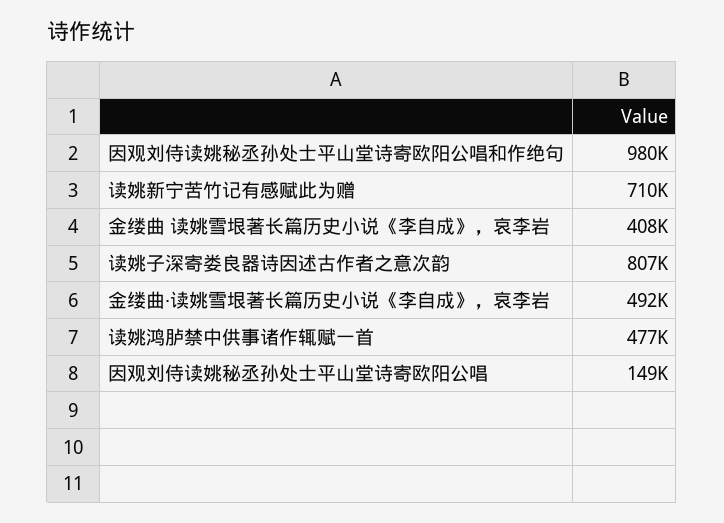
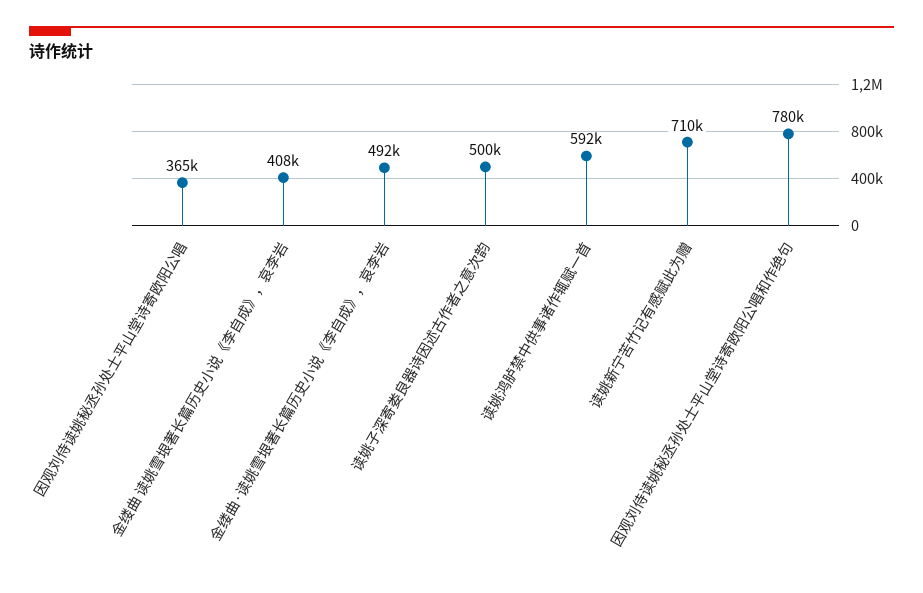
因观刘侍读姚秘丞孙处士平山堂诗寄欧阳公唱和作绝句: 980000 -> 780000
读姚子深寄娄良器诗因述古作者之意次韵: 807000 -> 500000
读姚鸿胪禁中供事诸作辄赋一首: 477000 -> 592000
因观刘侍读姚秘丞孙处士平山堂诗寄欧阳公唱: 149000 -> 365000

